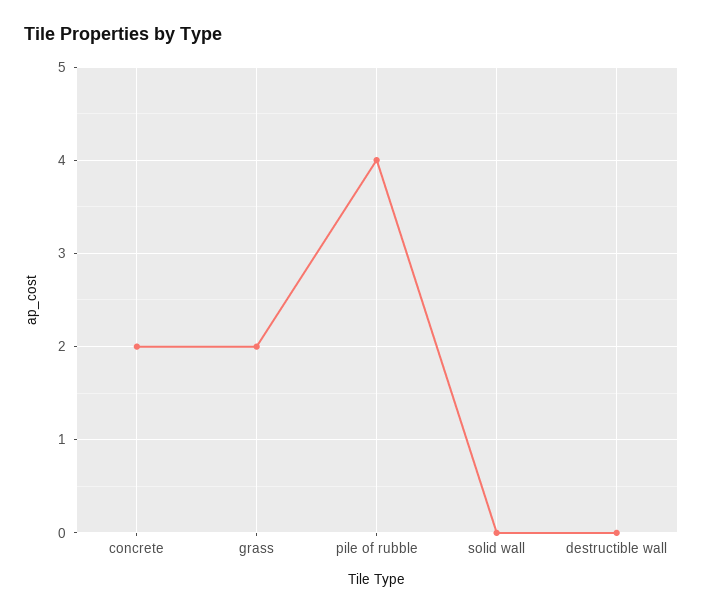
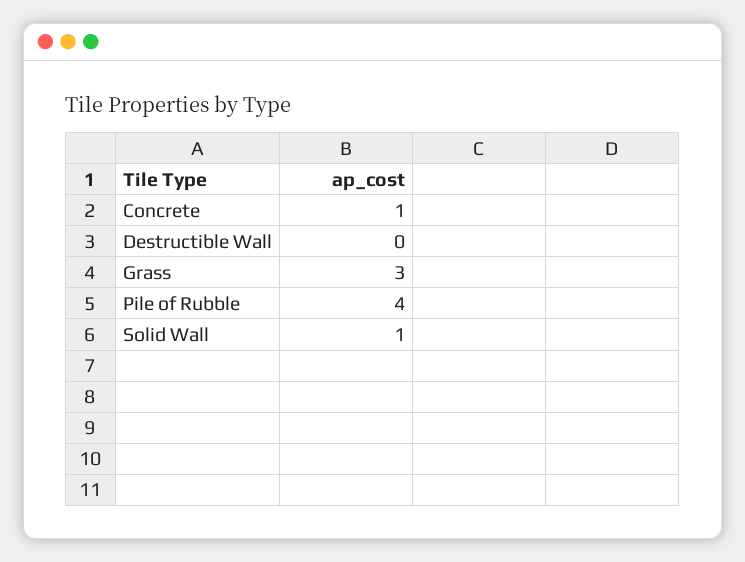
concrete: 2 -> 1
grass: 2 -> 3
solid wall: 0 -> 1

